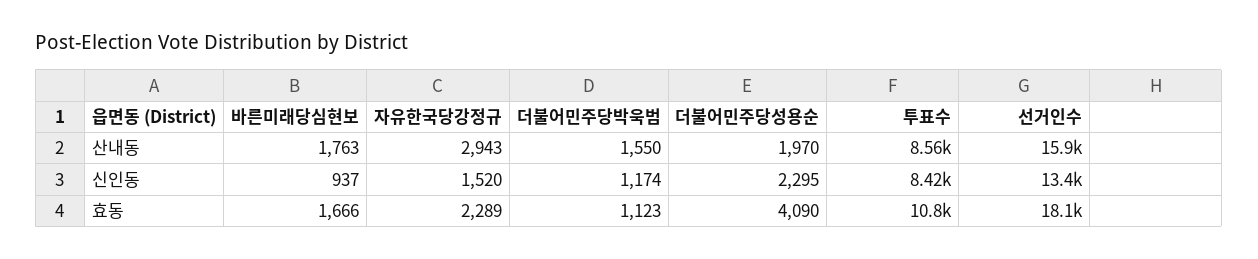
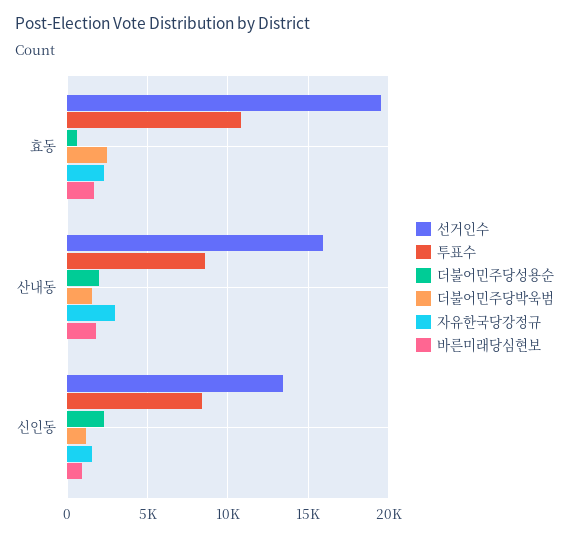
더불어민주당박욱범, 효동: 1123 -> 2500
더불어민주당성용순, 효동: 4090 -> 500
선거인수, 효동: 18100 -> 19500

